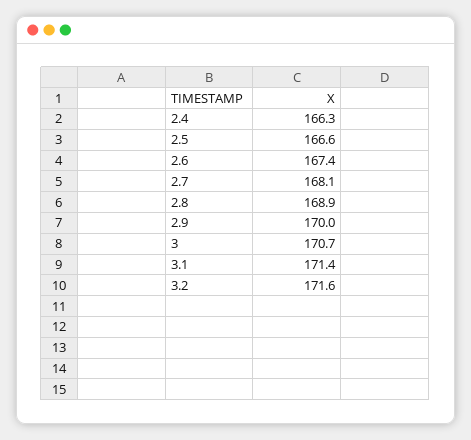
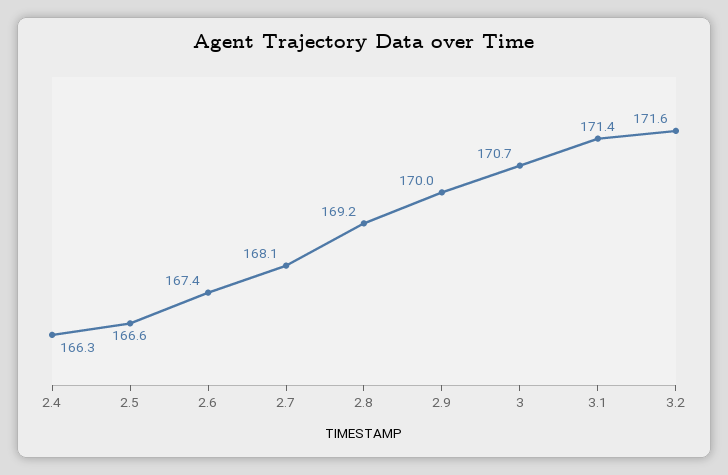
2.8: 168.9 -> 169.2

